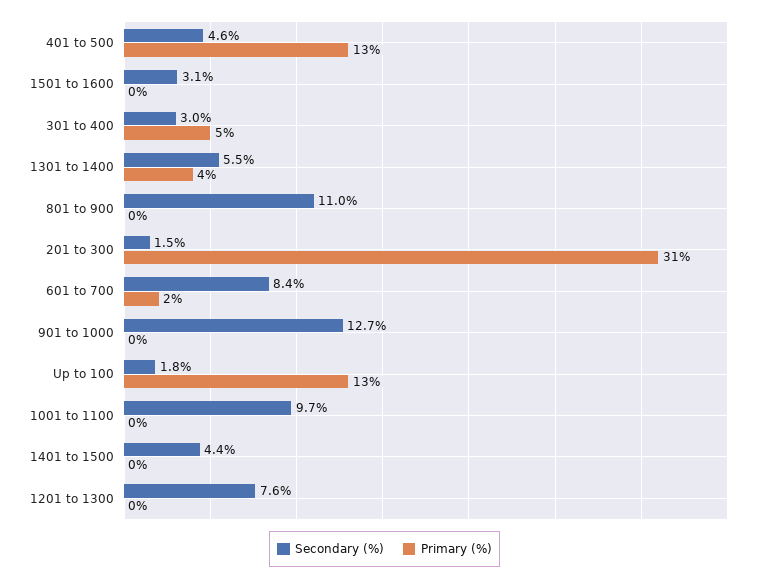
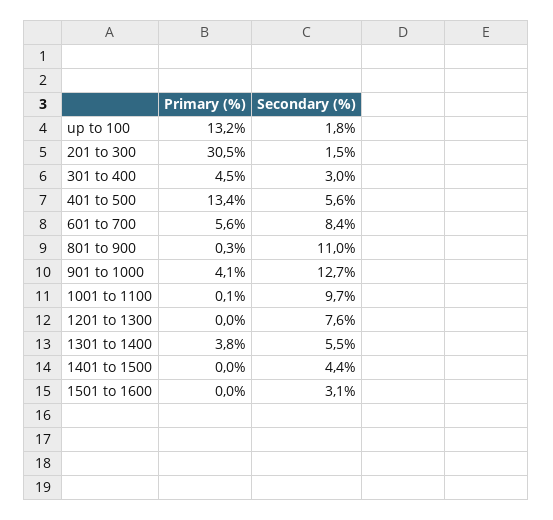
Secondary (%), 401 to 500: 4.6 -> 5.6
Primary (%), 601 to 700: 2 -> 5.6
Primary (%), 901 to 1000: 0 -> 4.1

